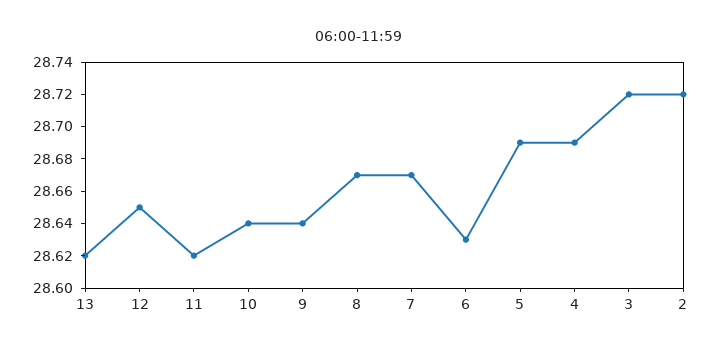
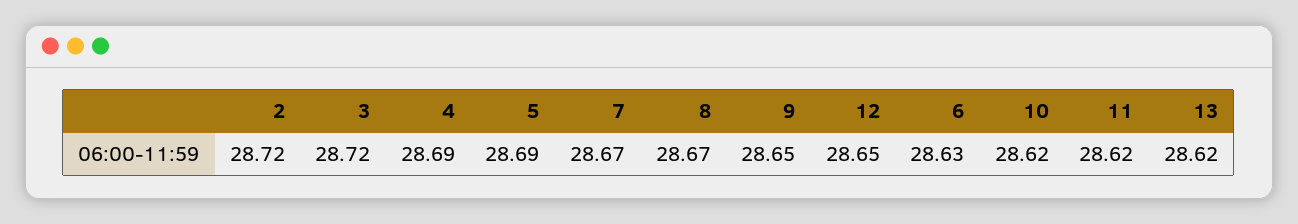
10: 28.64 -> 28.62
9: 28.64 -> 28.65

